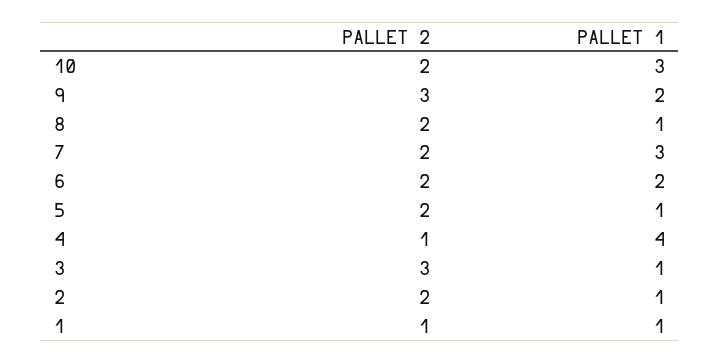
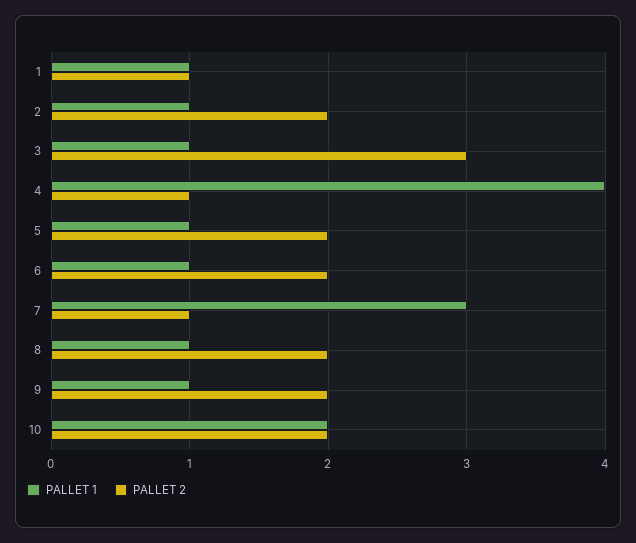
PALLET 1, 10: 3 -> 2
PALLET 2, 9: 3 -> 2
PALLET 1, 9: 2 -> 1
PALLET 2, 7: 2 -> 1
PALLET 1, 6: 2 -> 1

